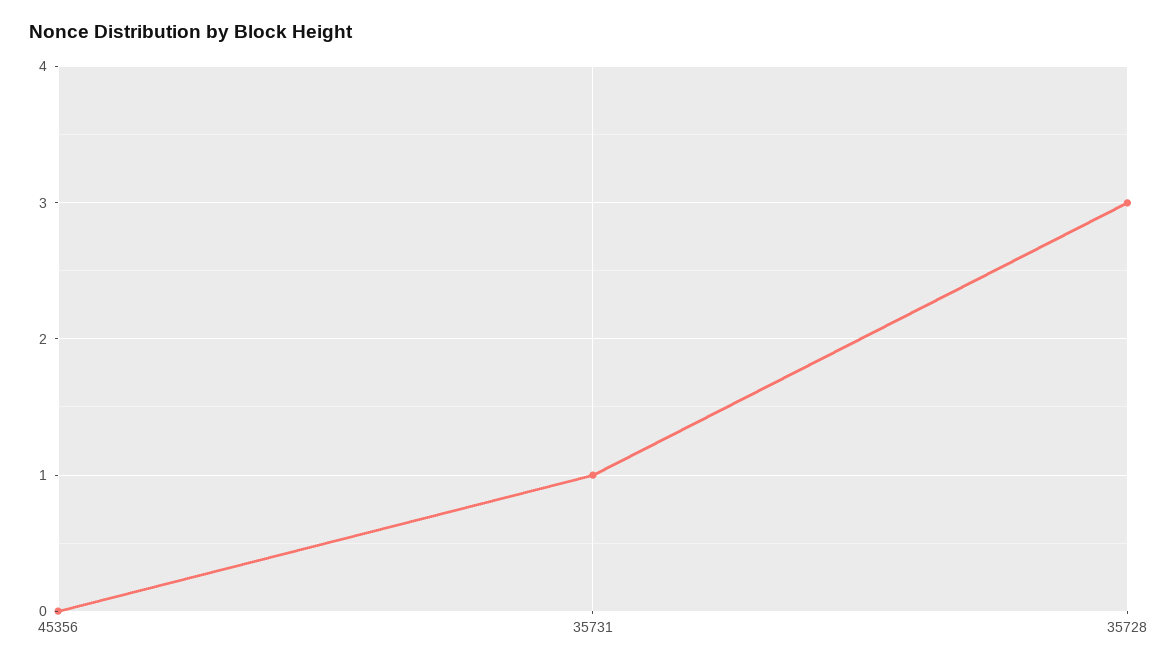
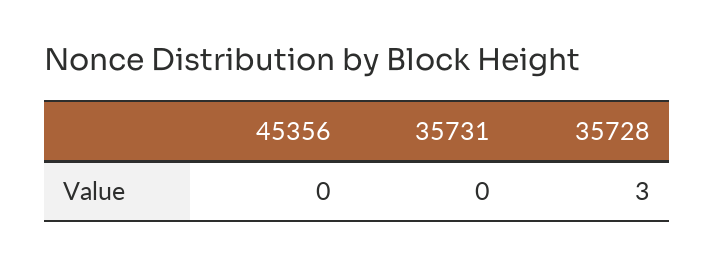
35731: 1 -> 0

